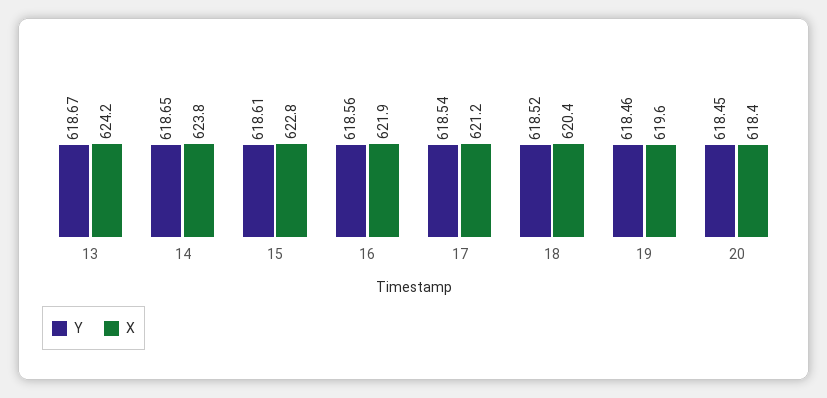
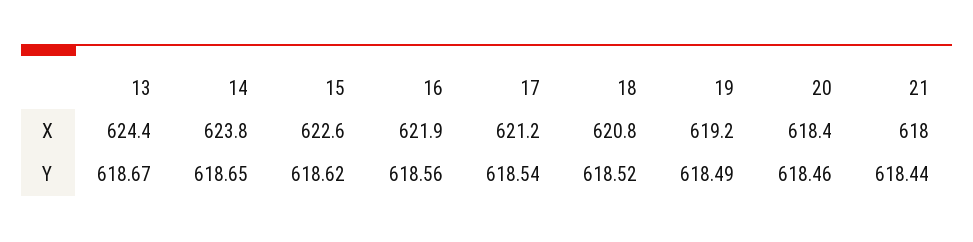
X, 13: 624.2 -> 624.4
Y, 15: 618.61 -> 618.62
X, 15: 622.8 -> 622.6
X, 18: 620.4 -> 620.8
Y, 19: 618.46 -> 618.49
X, 19: 619.6 -> 619.2
Y, 20: 618.45 -> 618.46
X, 21: none -> 618
Y, 21: none -> 618.44

